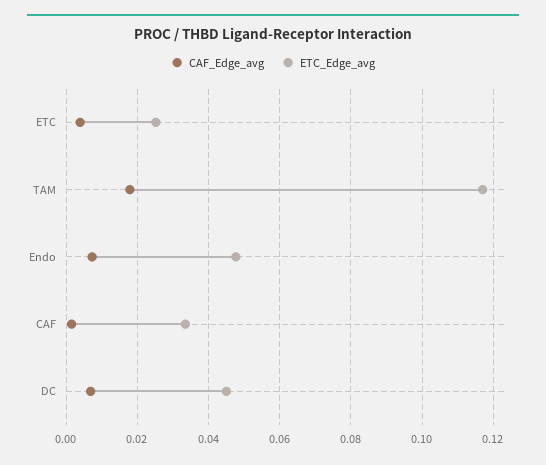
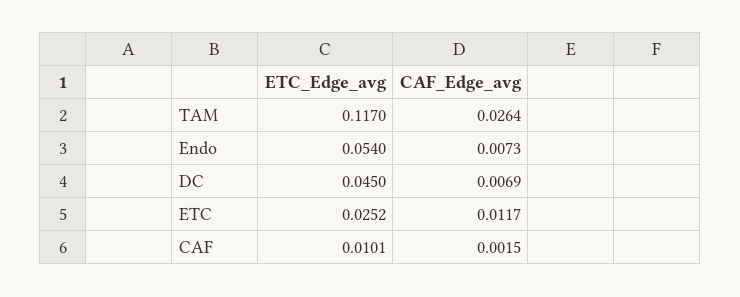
CAF_Edge_avg, ETC: 0.004 -> 0.0117
CAF_Edge_avg, TAM: 0.018 -> 0.0264
ETC_Edge_avg, Endo: 0.048 -> 0.054
ETC_Edge_avg, CAF: 0.034 -> 0.0101

